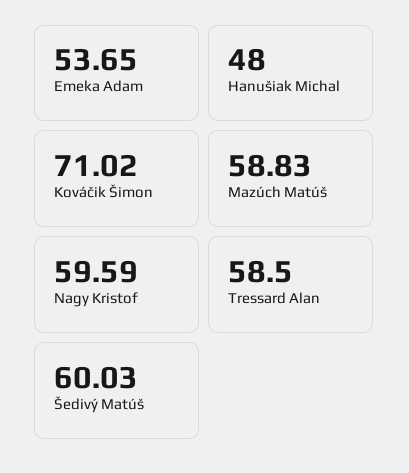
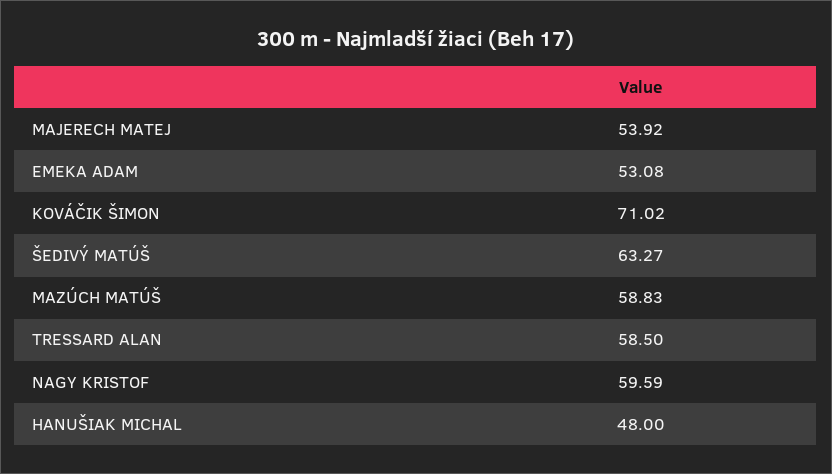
Emeka Adam: 53.65 -> 53.08
Šedivý Matúš: 60.03 -> 63.27
MAJERECH MATEJ: none -> 53.92

